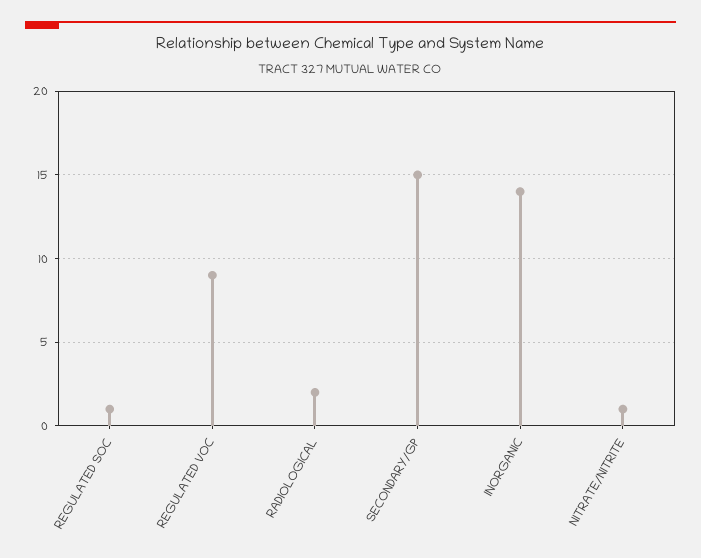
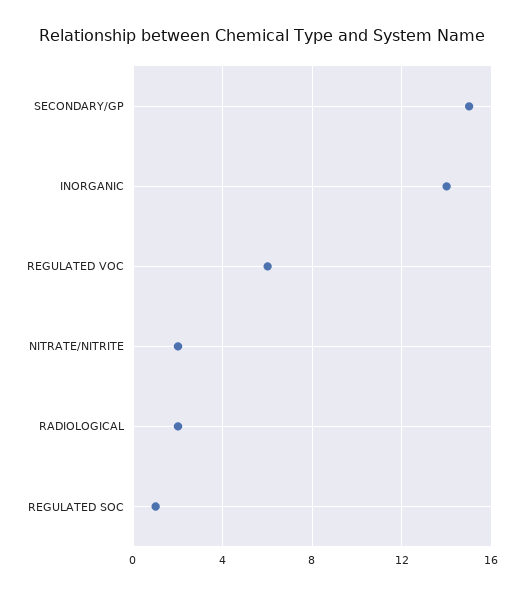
REGULATED VOC: 9 -> 6
NITRATE/NITRITE: 1 -> 2

